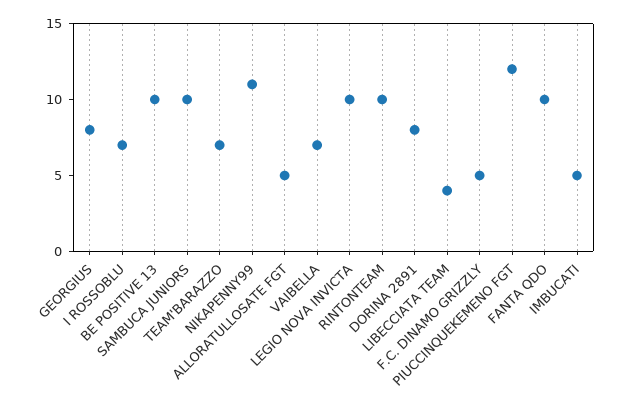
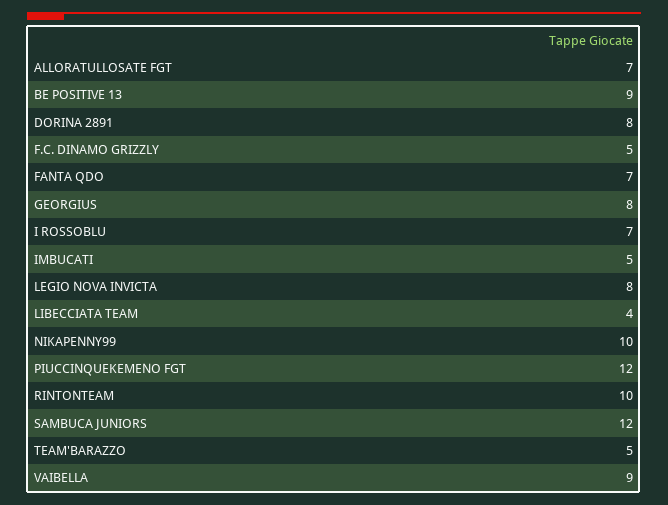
BE POSITIVE 13: 10 -> 9
SAMBUCA JUNIORS: 10 -> 12
TEAM'BARAZZO: 7 -> 5
NIKAPENNY99: 11 -> 10
ALLORATULLOSATE FGT: 5 -> 7
VAIBELLA: 7 -> 9
LEGIO NOVA INVICTA: 10 -> 8
FANTA QDO: 10 -> 7

